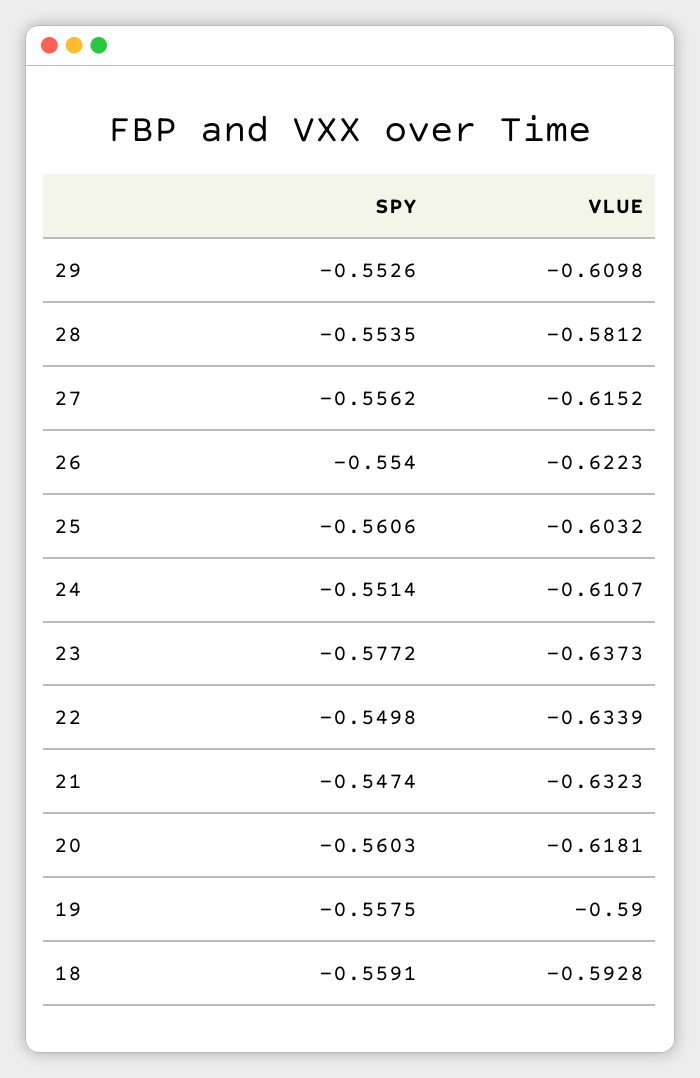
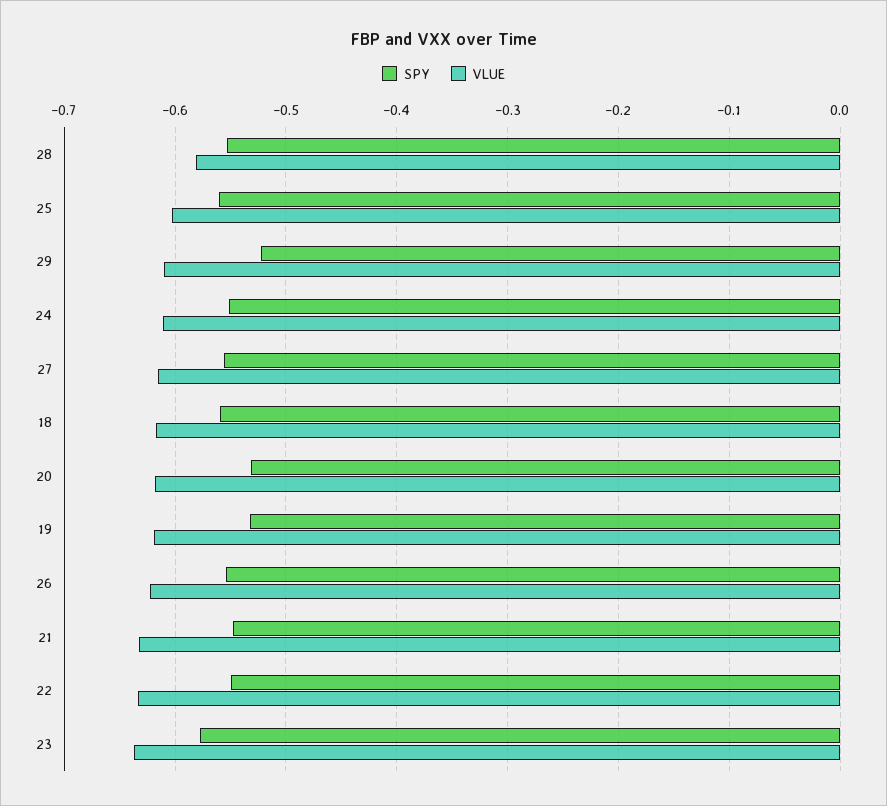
SPY, 29: -0.5526 -> -0.52
SPY, 20: -0.5603 -> -0.53
SPY, 19: -0.5575 -> -0.53
VLUE, 19: -0.59 -> -0.62
VLUE, 18: -0.5928 -> -0.62

